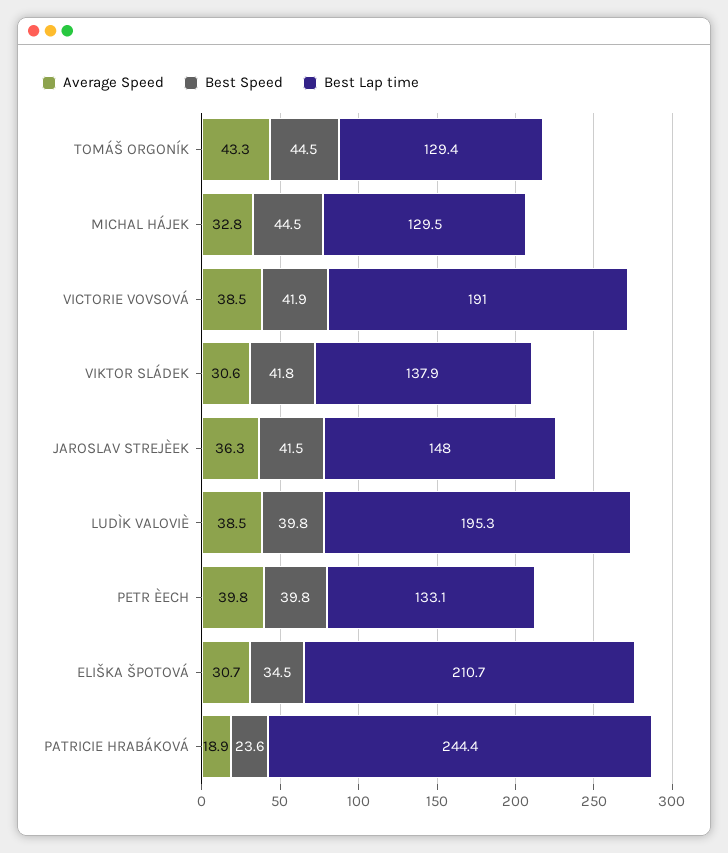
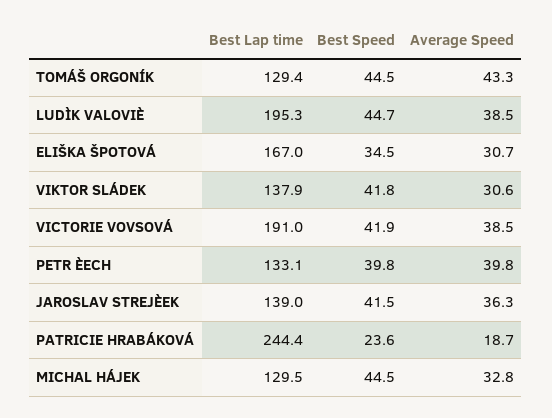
Best Lap time, JAROSLAV STREJÈEK: 148 -> 139
Best Speed, LUDÌK VALOVIÈ: 39.8 -> 44.7
Best Lap time, ELIŠKA ŠPOTOVÁ: 210.7 -> 167
Average Speed, PATRICIE HRABÁKOVÁ: 18.9 -> 18.7

